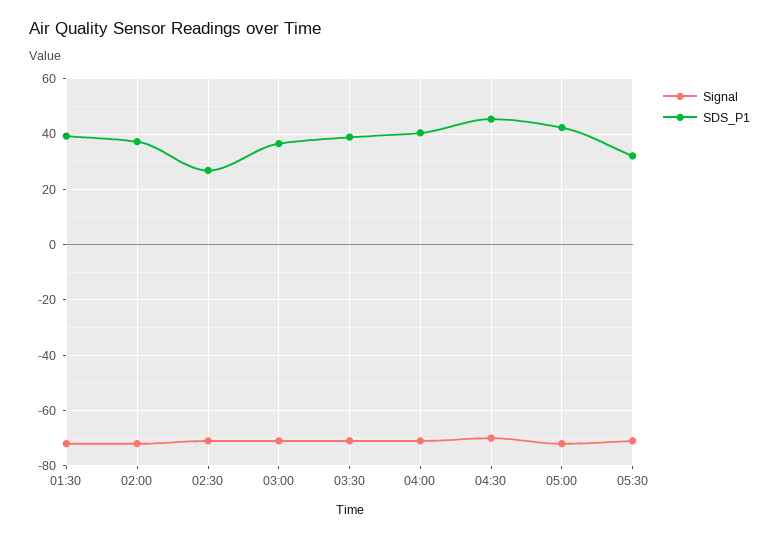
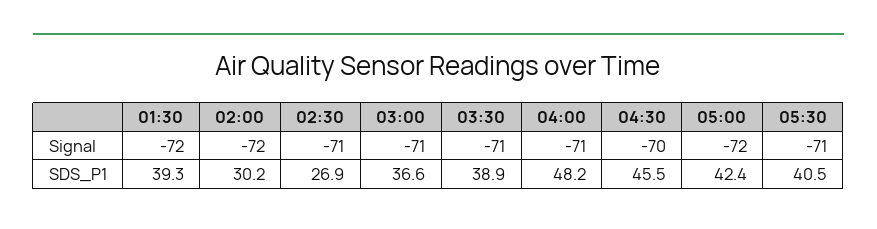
SDS_P1, 02:00: 37.5 -> 30.2
SDS_P1, 04:00: 40 -> 48.2
SDS_P1, 05:30: 32.5 -> 40.5

